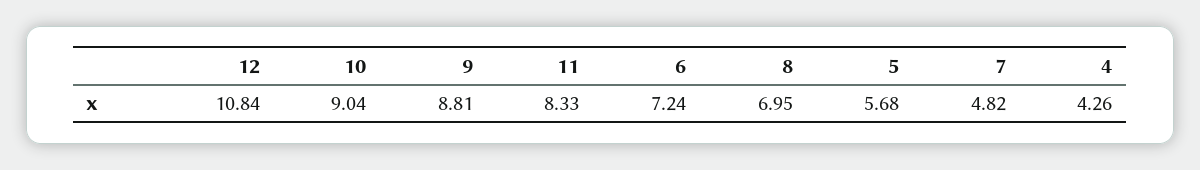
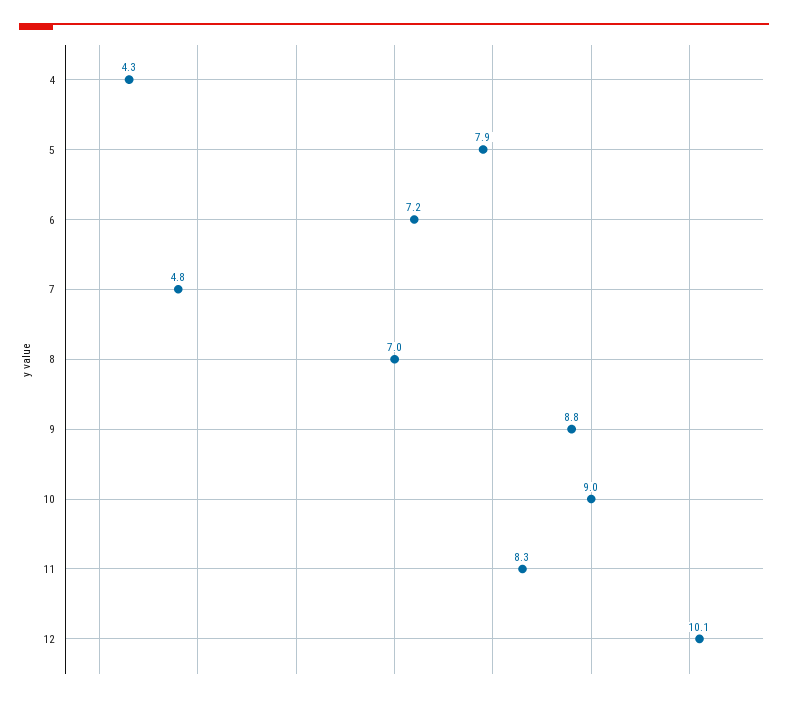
12: 10.84 -> 10.1
5: 5.68 -> 7.9

